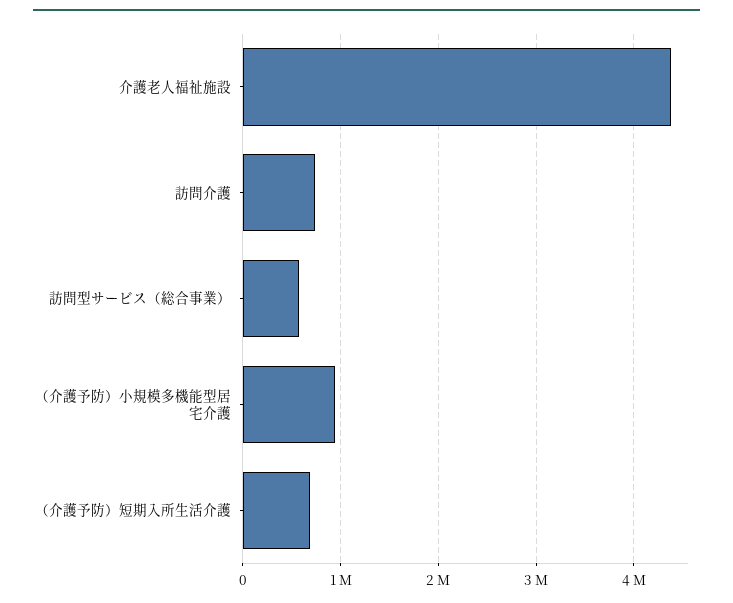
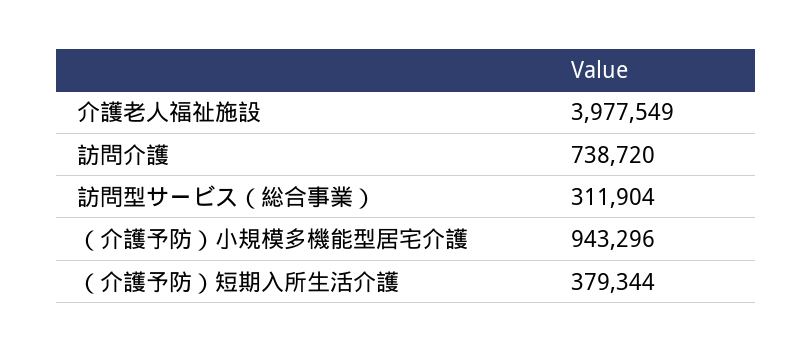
介護老人福祉施設: 4400000 -> 3977549
訪問型サービス（総合事業）: 600000 -> 311904
（介護予防）短期入所生活介護: 700000 -> 379344

